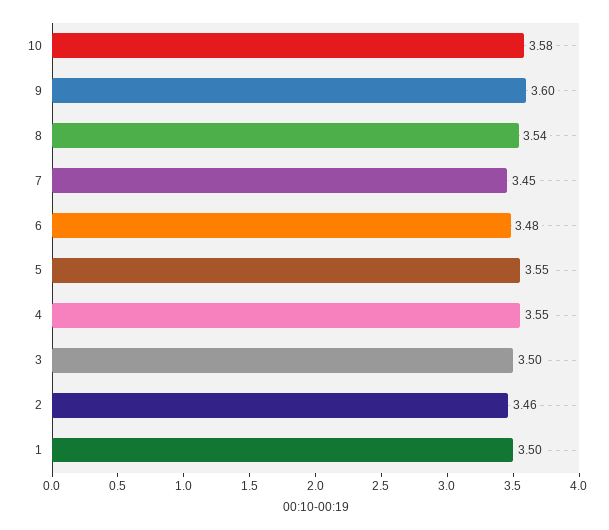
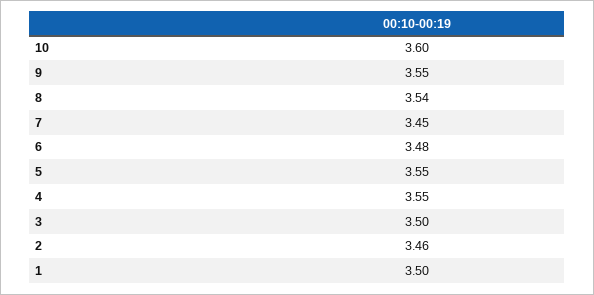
10: 3.58 -> 3.6
9: 3.6 -> 3.55

